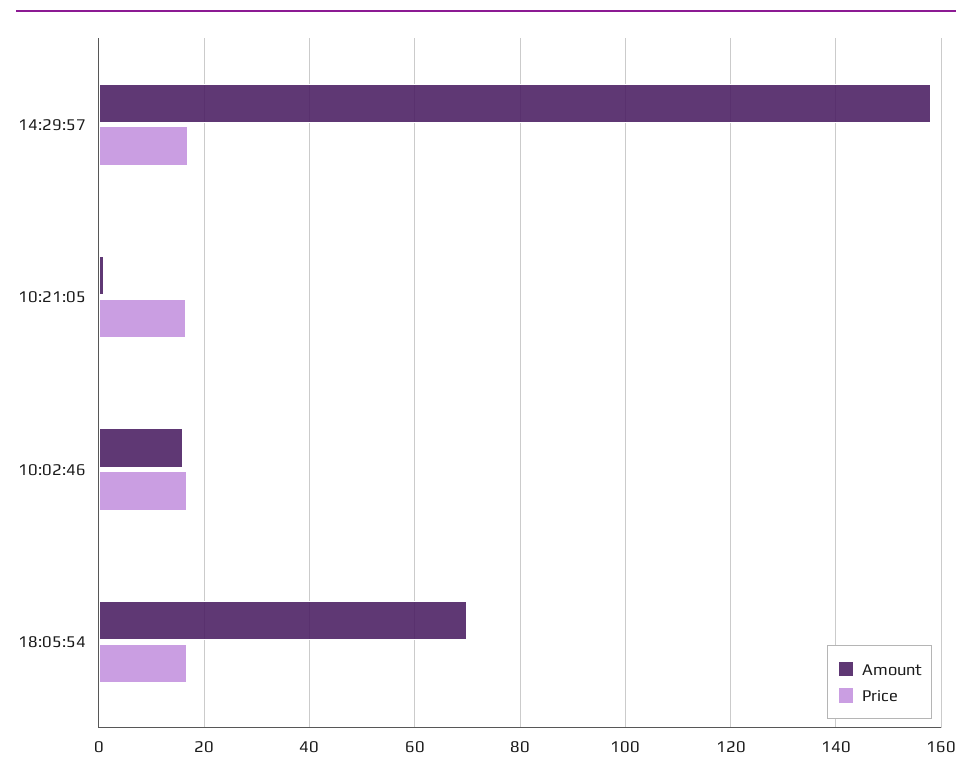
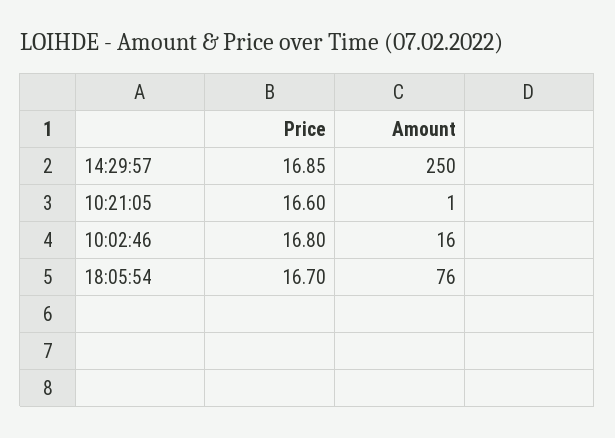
Amount, 14:29:57: 158 -> 250
Amount, 18:05:54: 70 -> 76

